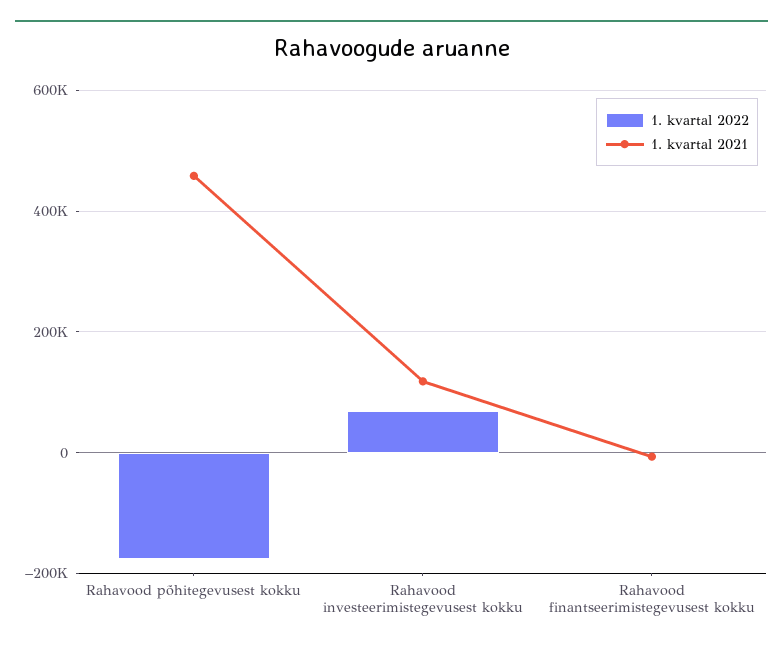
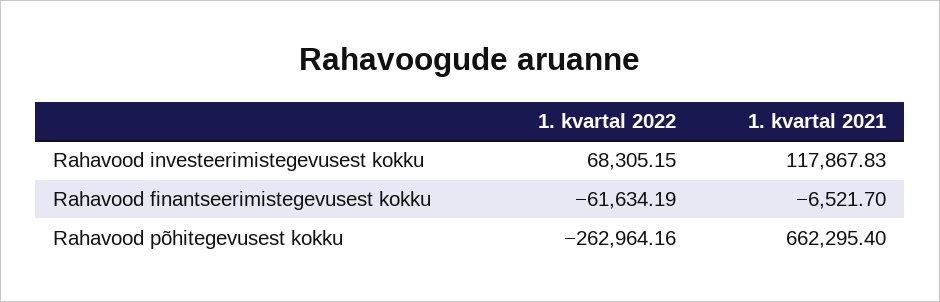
1. kvartal 2022, Rahavood põhitegevusest kokku: -180000 -> -262964.16
1. kvartal 2021, Rahavood põhitegevusest kokku: 460000 -> 662295.4
1. kvartal 2022, Rahavood finantseerimistegevusest kokku: 0 -> -61634.19

